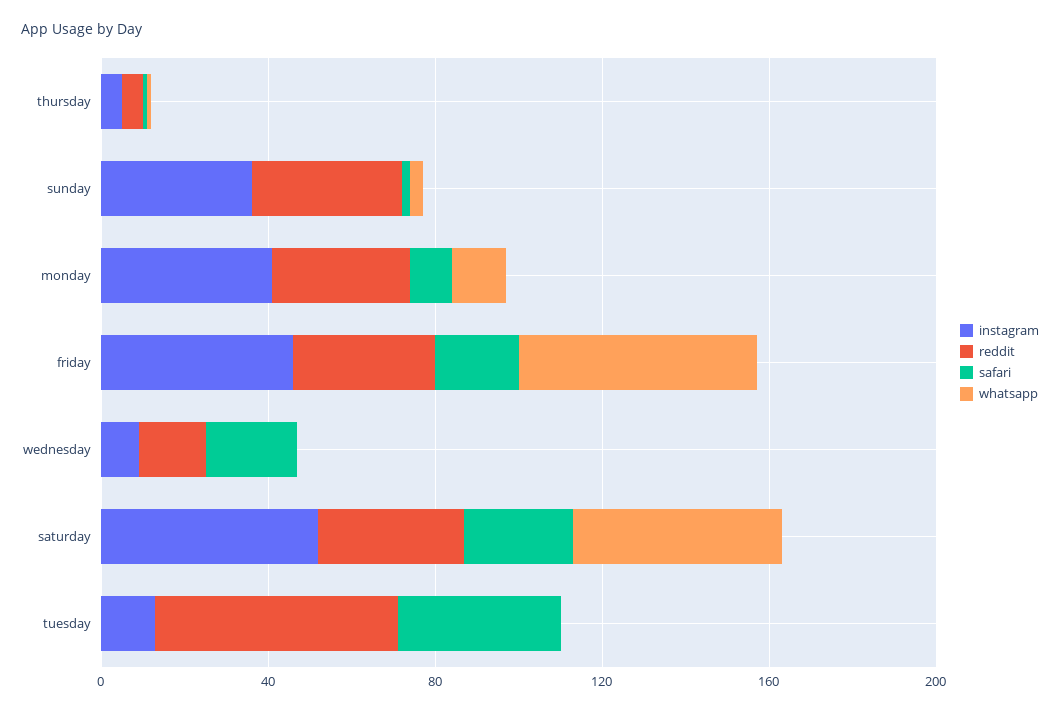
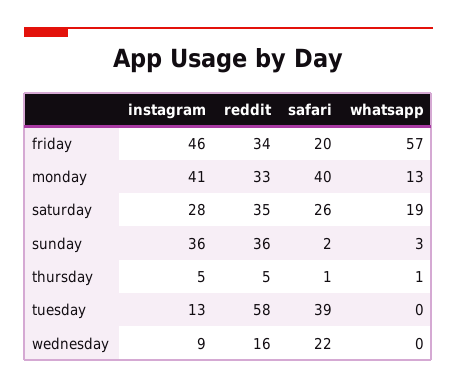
safari, monday: 10 -> 40
instagram, saturday: 50 -> 28
whatsapp, saturday: 50 -> 19

